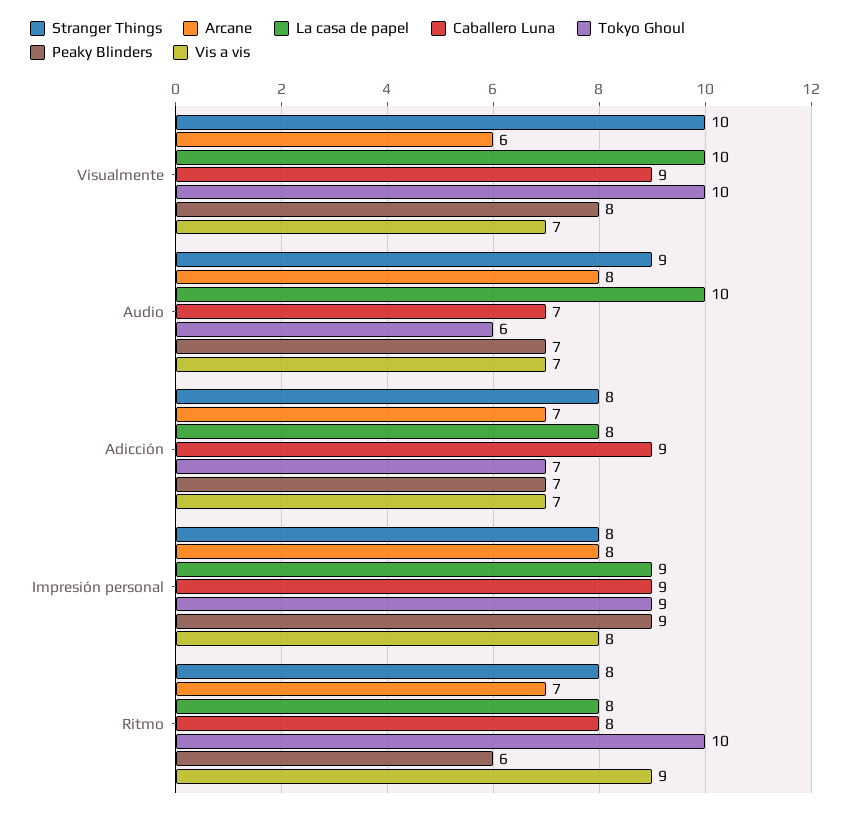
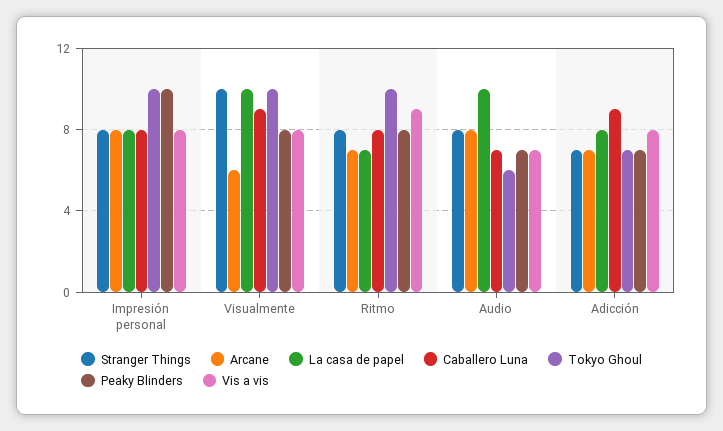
Vis a vis, Visualmente: 7 -> 8
Stranger Things, Audio: 9 -> 8
Stranger Things, Adicción: 8 -> 7
Vis a vis, Adicción: 7 -> 8
La casa de papel, Impresión personal: 9 -> 8
Caballero Luna, Impresión personal: 9 -> 8
Tokyo Ghoul, Impresión personal: 9 -> 10
Peaky Blinders, Impresión personal: 9 -> 10
La casa de papel, Ritmo: 8 -> 7
Peaky Blinders, Ritmo: 6 -> 8

